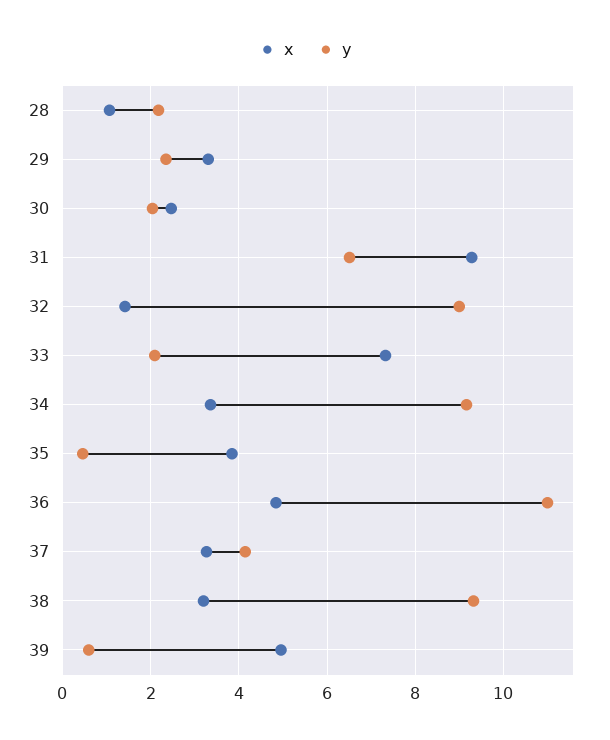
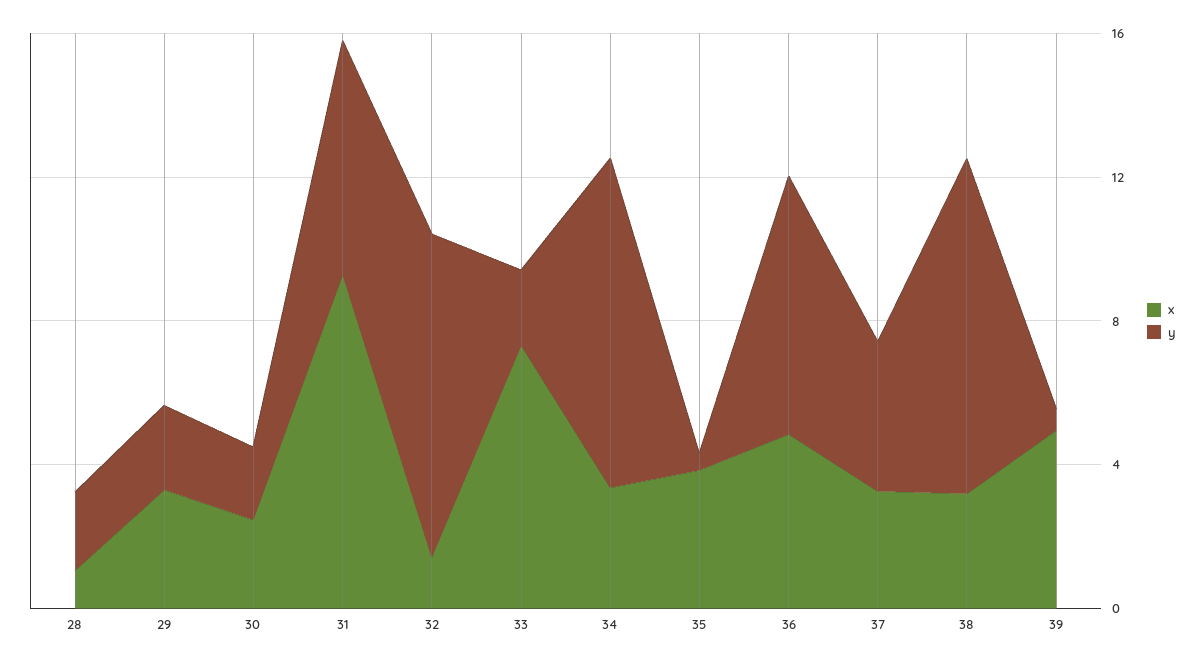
y, 36: 11 -> 7

